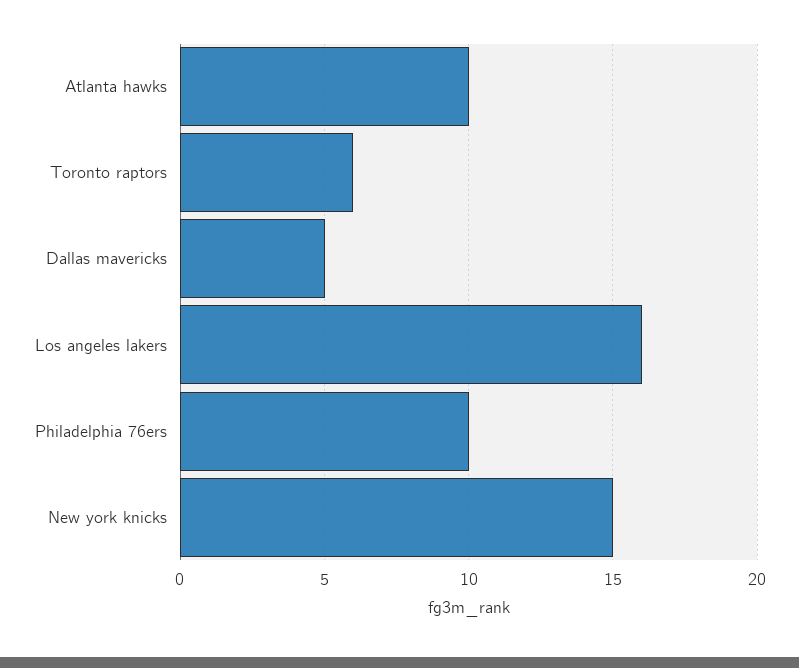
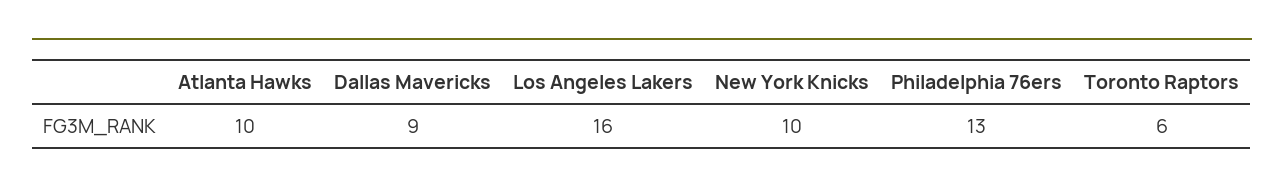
Dallas mavericks: 5 -> 9
Philadelphia 76ers: 10 -> 13
New york knicks: 15 -> 10

